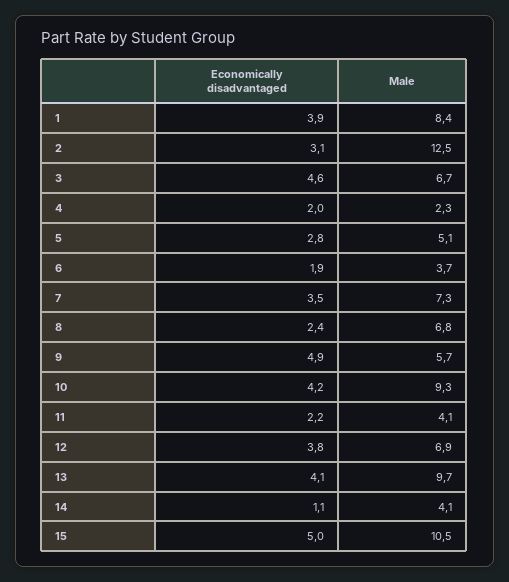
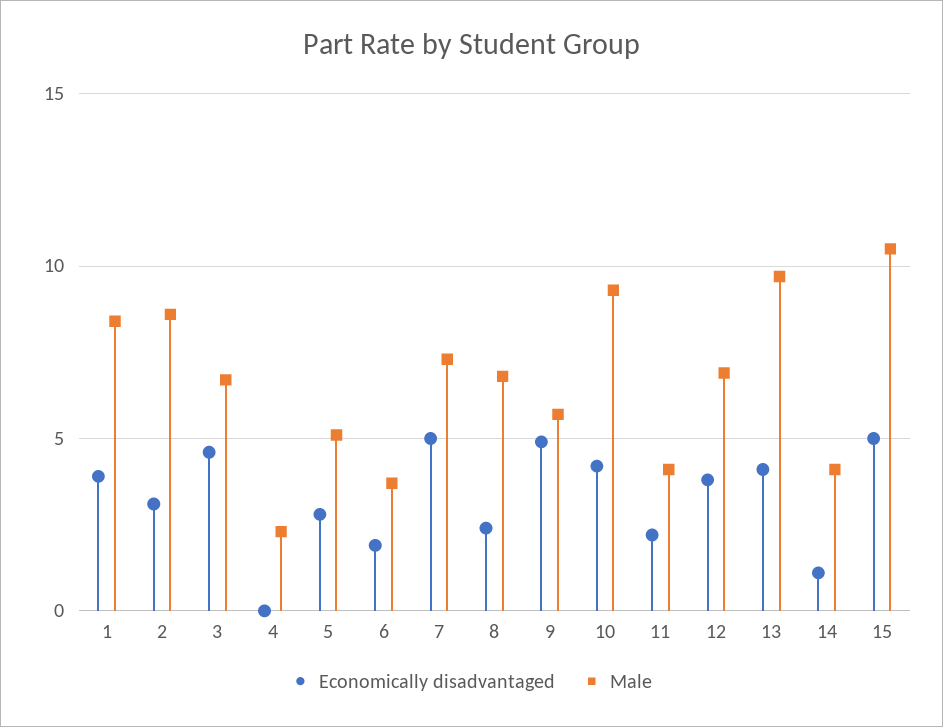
Male, 2: 12.5 -> 8.5
Economically disadvantaged, 4: 2 -> 0
Economically disadvantaged, 7: 3.5 -> 5

